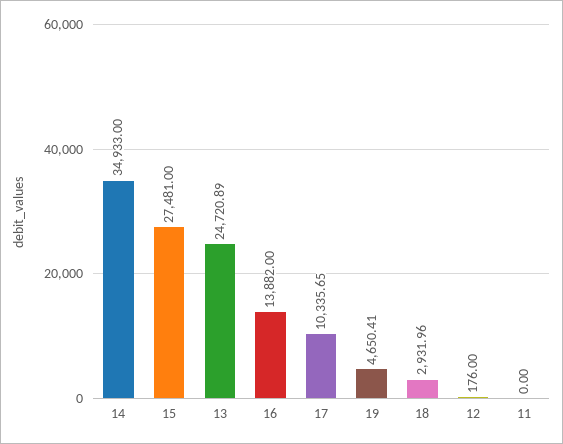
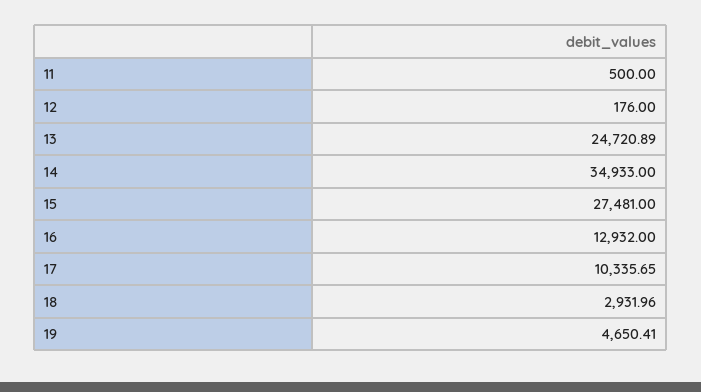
16: 13882 -> 12932
11: 0 -> 500

